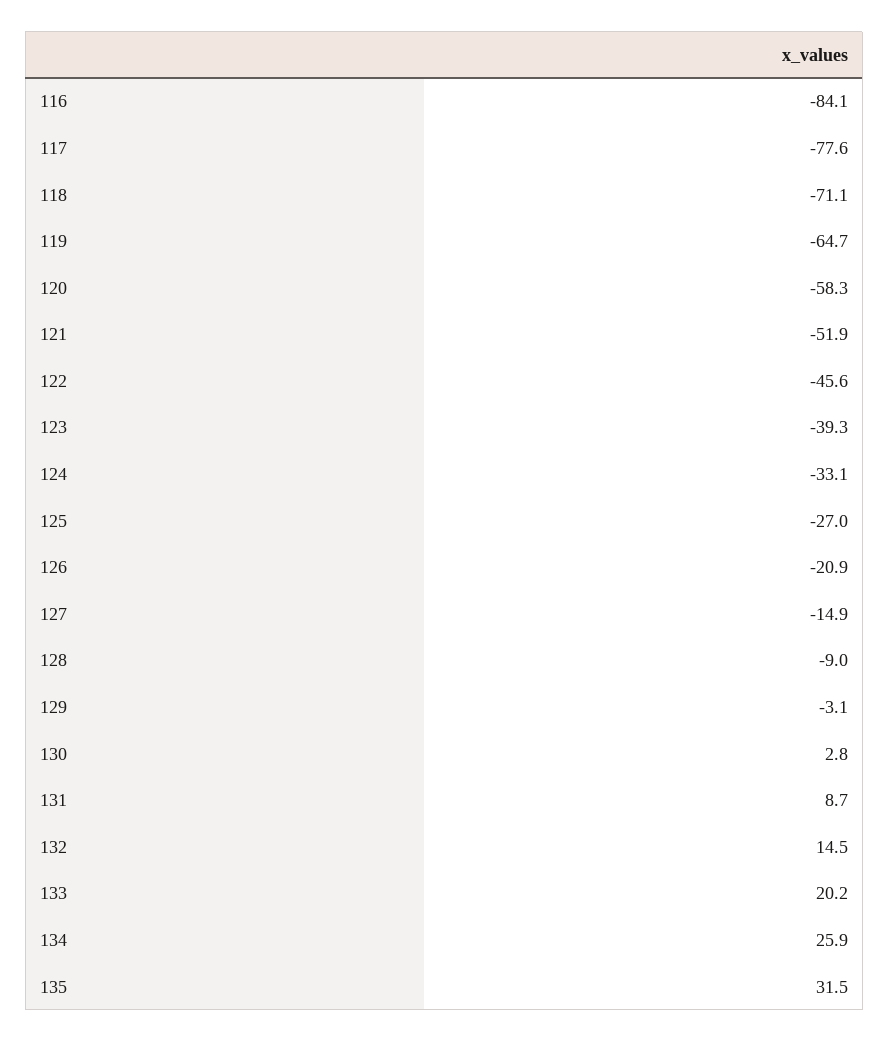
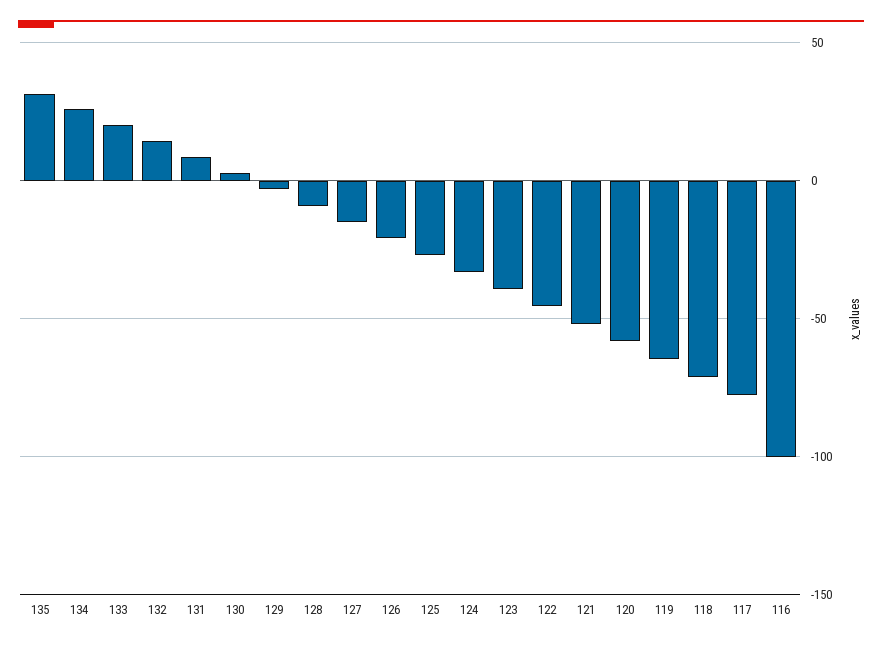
116: -84.1 -> -100

